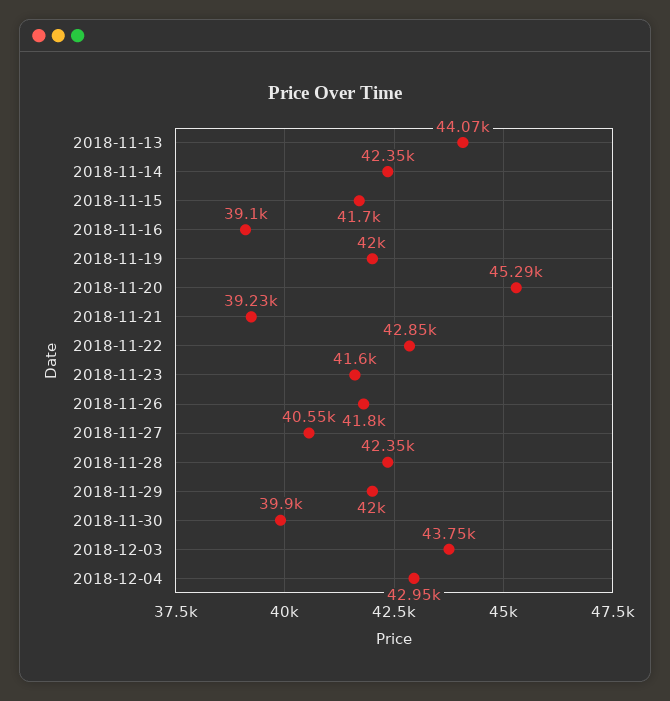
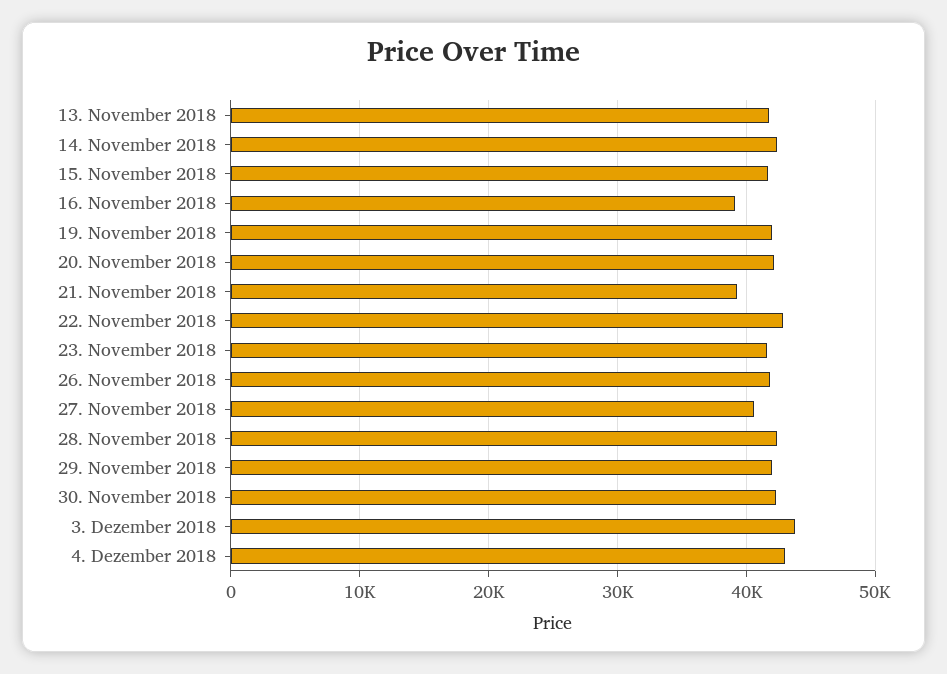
2018-11-13: 44070 -> 42000
2018-11-20: 45290 -> 42000
2018-11-30: 39900 -> 42000

